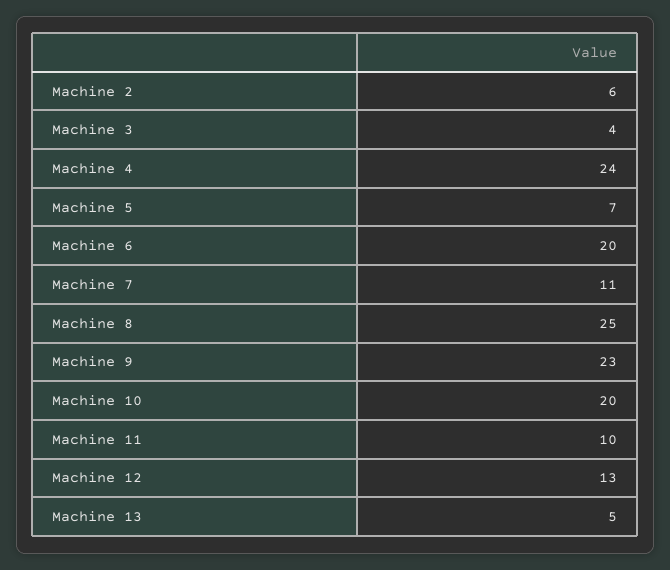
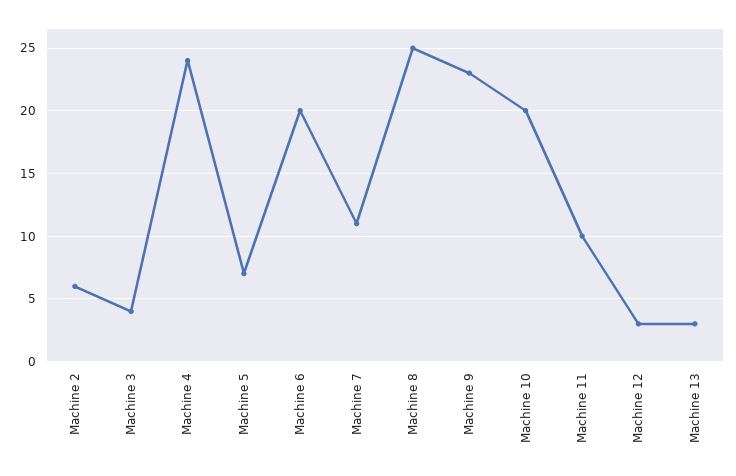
Machine 12: 13 -> 3
Machine 13: 5 -> 3

